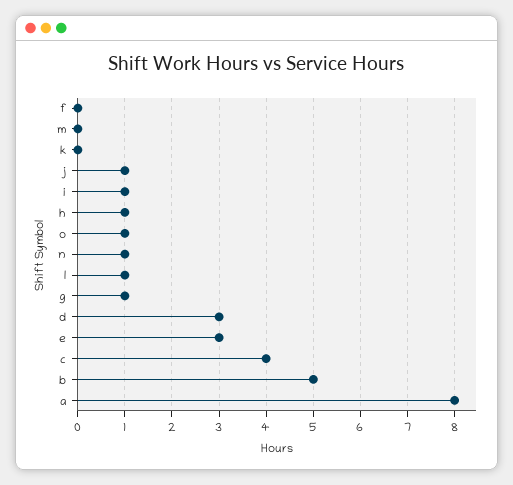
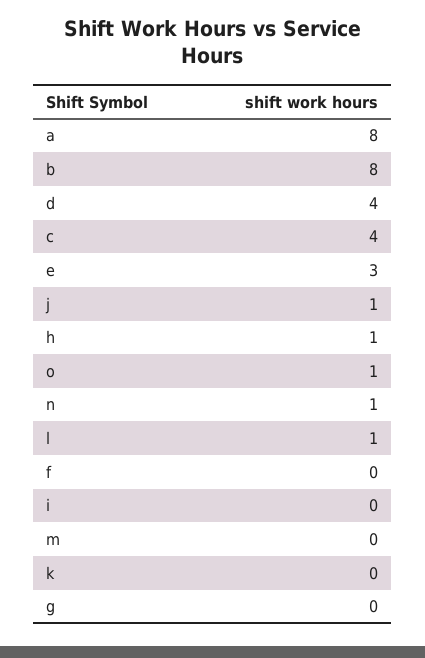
i: 1 -> 0
g: 1 -> 0
d: 3 -> 4
b: 5 -> 8

